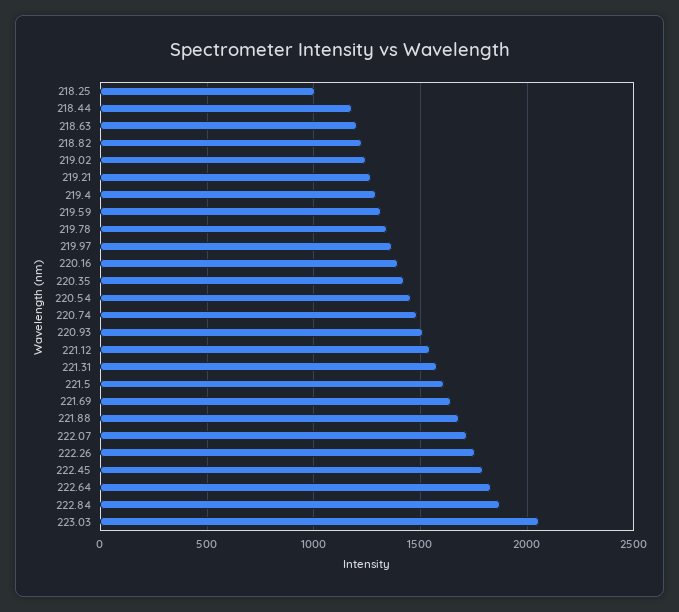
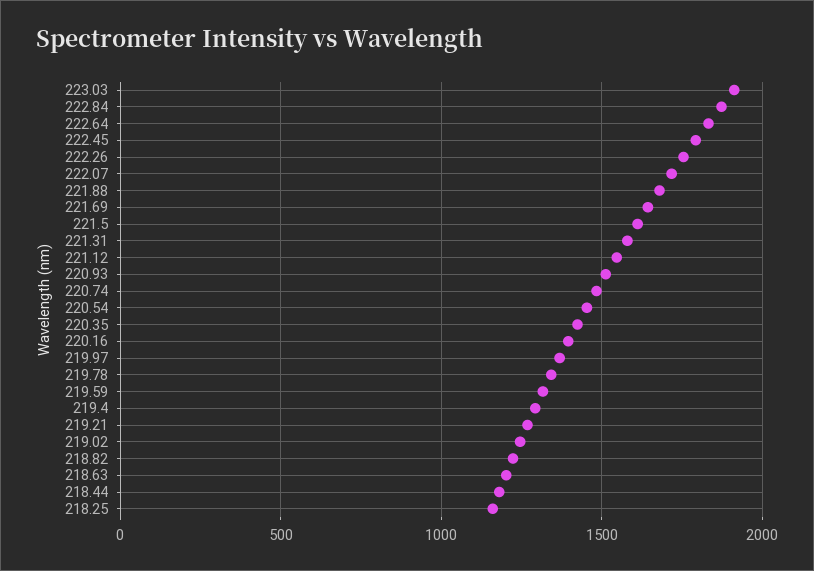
218.25: 1000 -> 1150
223.03: 2050 -> 1900

